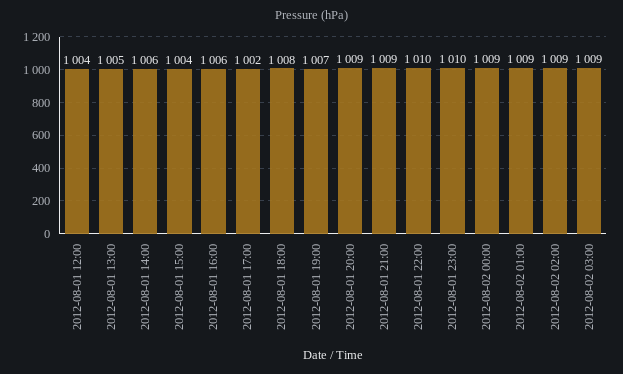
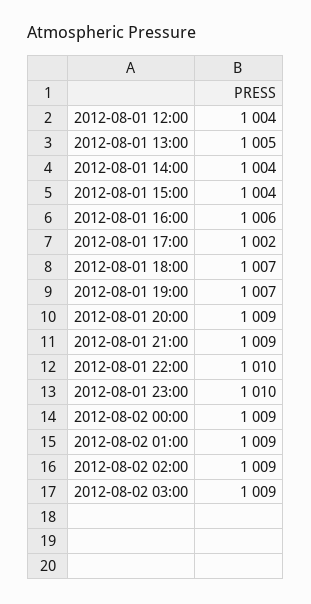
2012-08-01 14:00: 1006 -> 1004
2012-08-01 18:00: 1008 -> 1007

